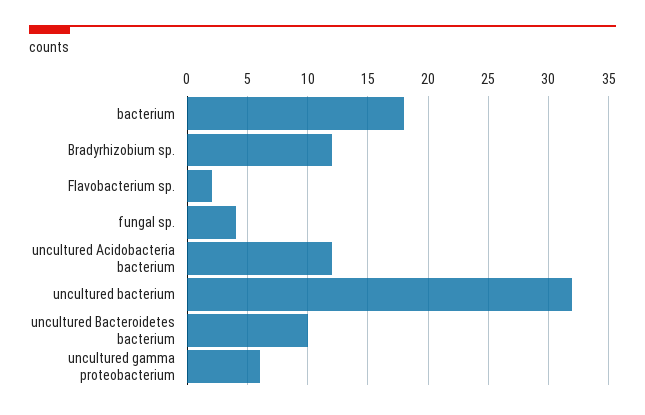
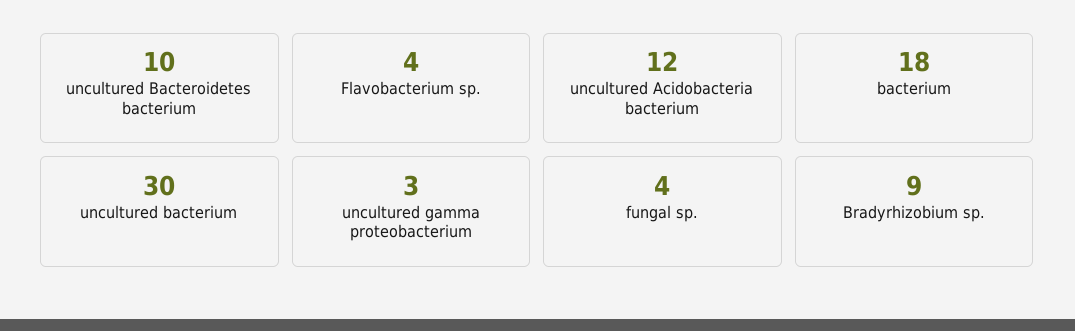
Bradyrhizobium sp.: 12 -> 9
Flavobacterium sp.: 2 -> 4
uncultured bacterium: 32 -> 30
uncultured gamma proteobacterium: 6 -> 3

